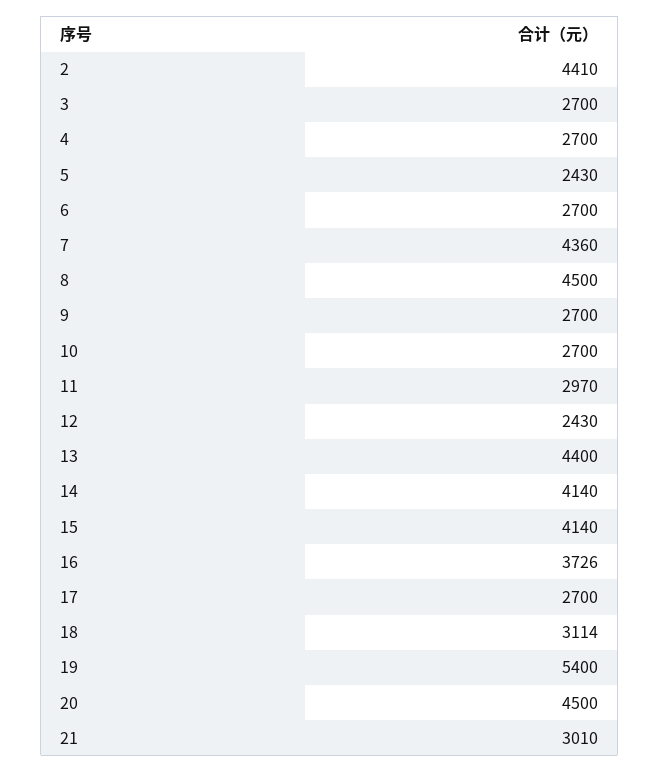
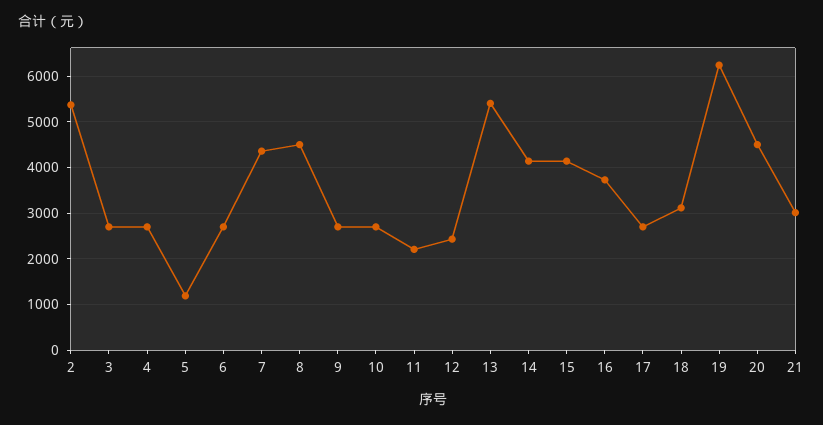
2: 4410 -> 5400
5: 2430 -> 1200
11: 2970 -> 2200
13: 4400 -> 5400
19: 5400 -> 6200

